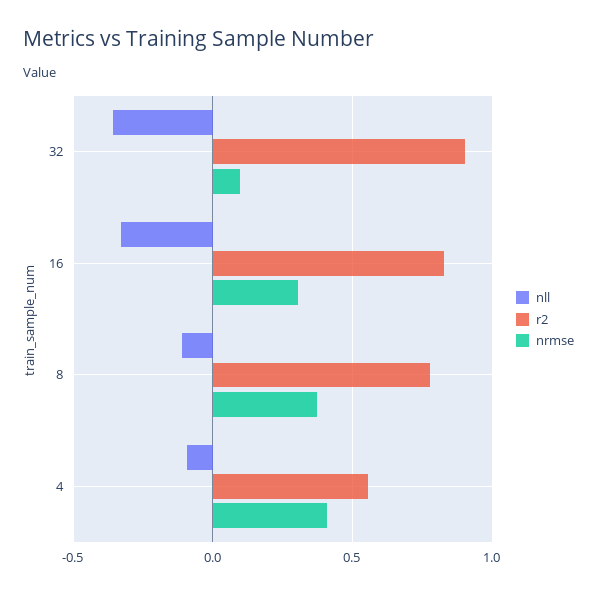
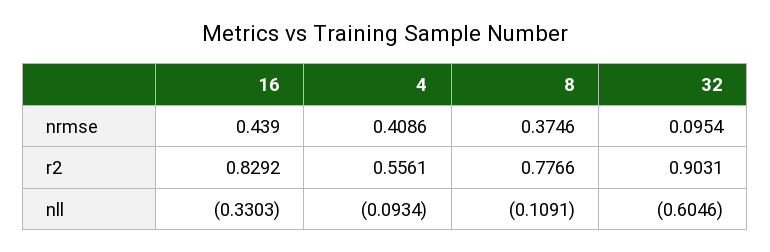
nll, 32: -0.35 -> -0.6046
nrmse, 16: 0.3 -> 0.439

